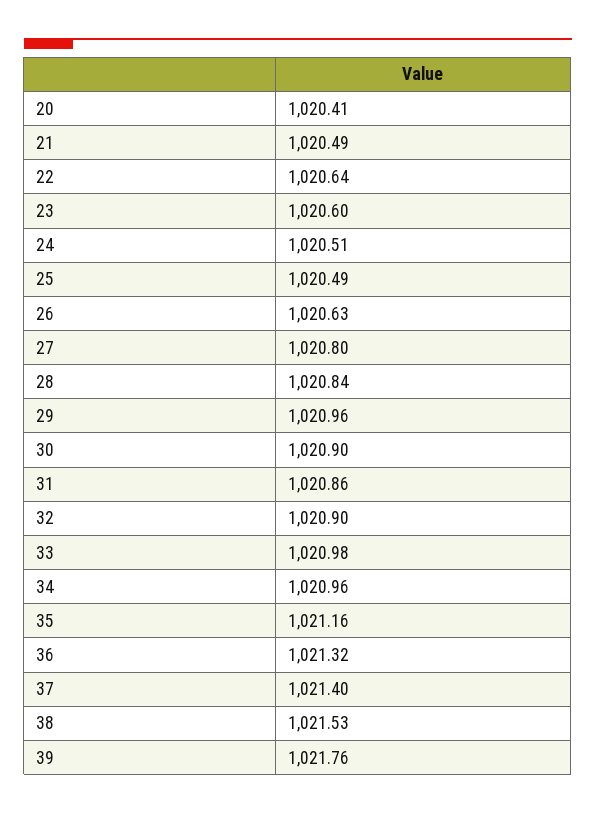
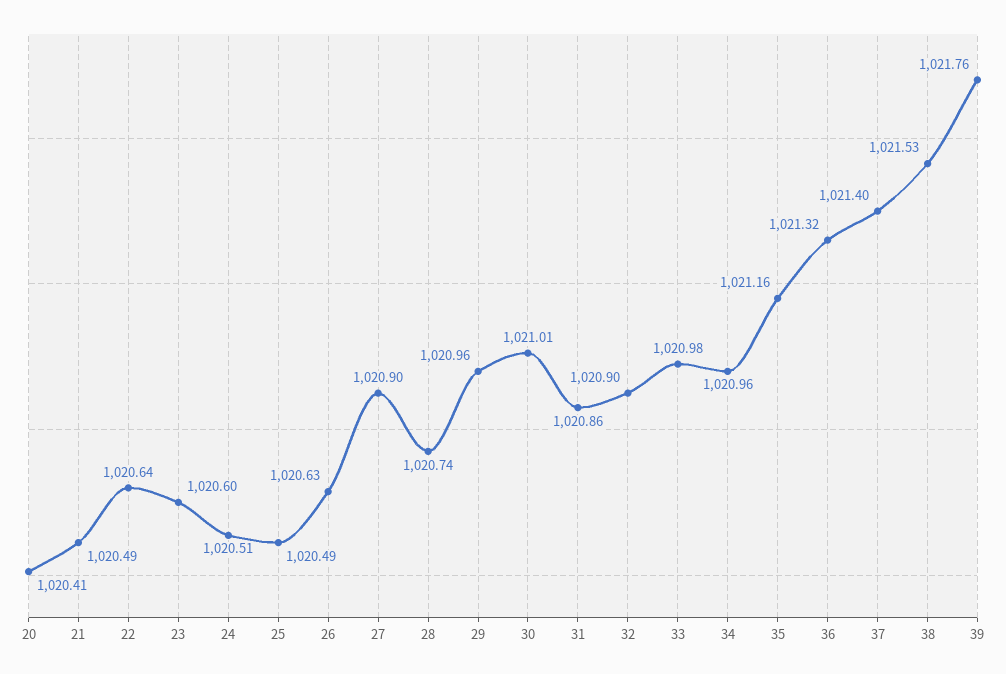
27: 1020.8 -> 1020.9
28: 1020.84 -> 1020.74
30: 1020.9 -> 1021.01

